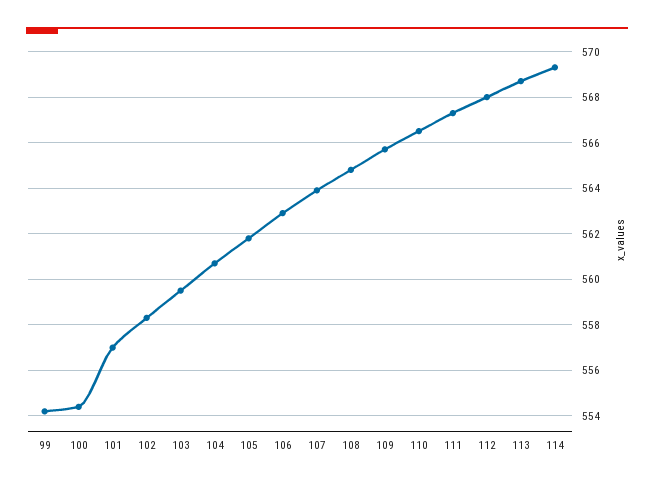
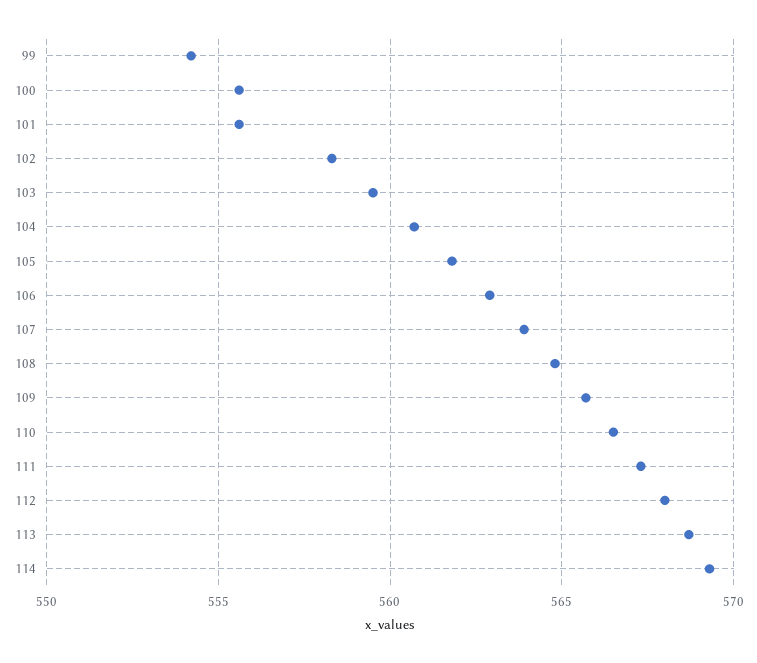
100: 554.5 -> 555.5
101: 557 -> 555.5

